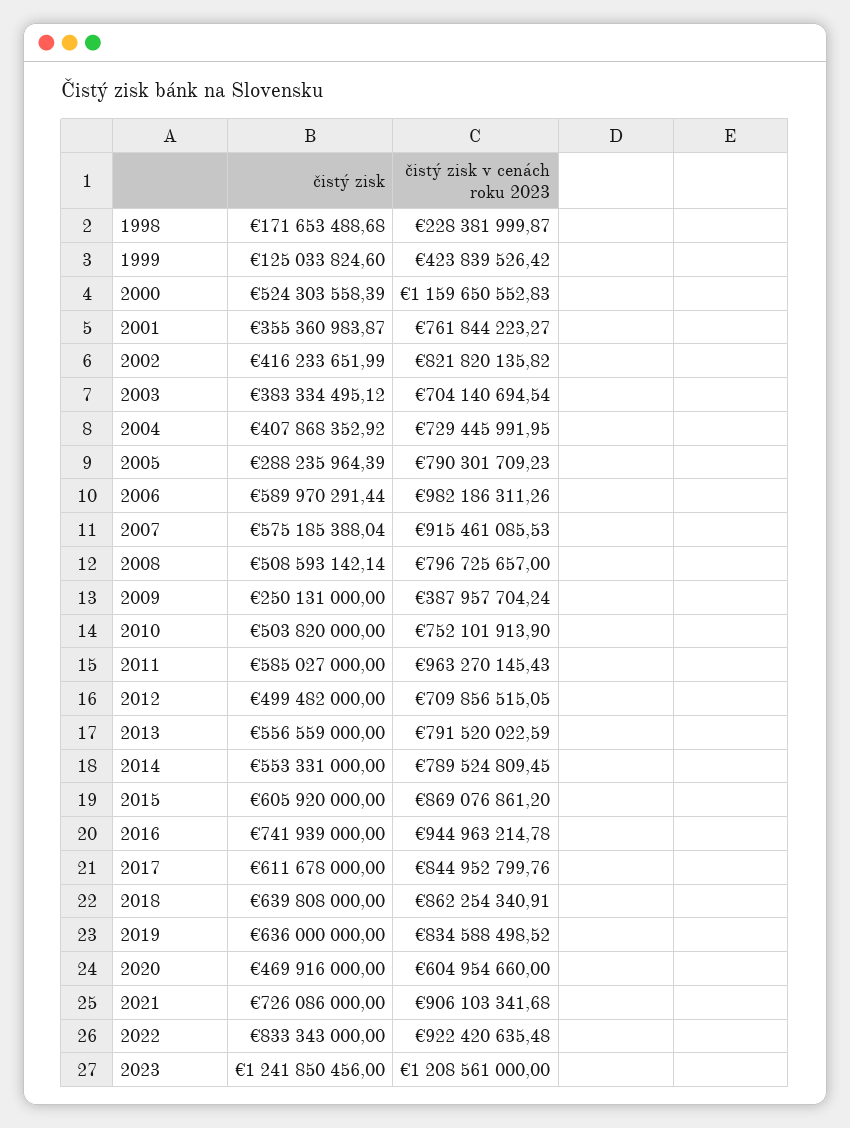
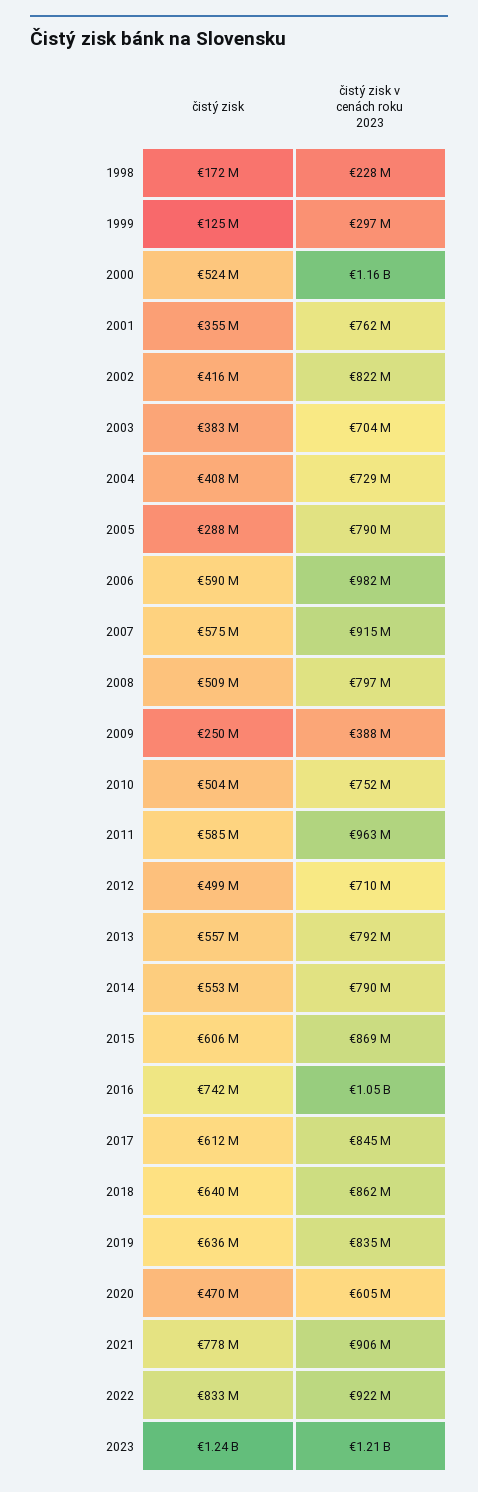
čistý zisk v cenách roku 2023, 1999: 423839526.42 -> 297000000
čistý zisk v cenách roku 2023, 2016: 944963214.78 -> 1050000000
čistý zisk, 2021: 726086000 -> 778000000

